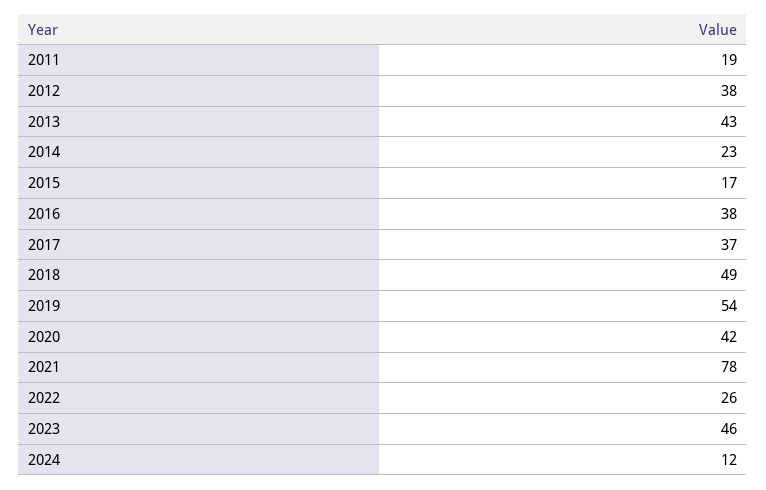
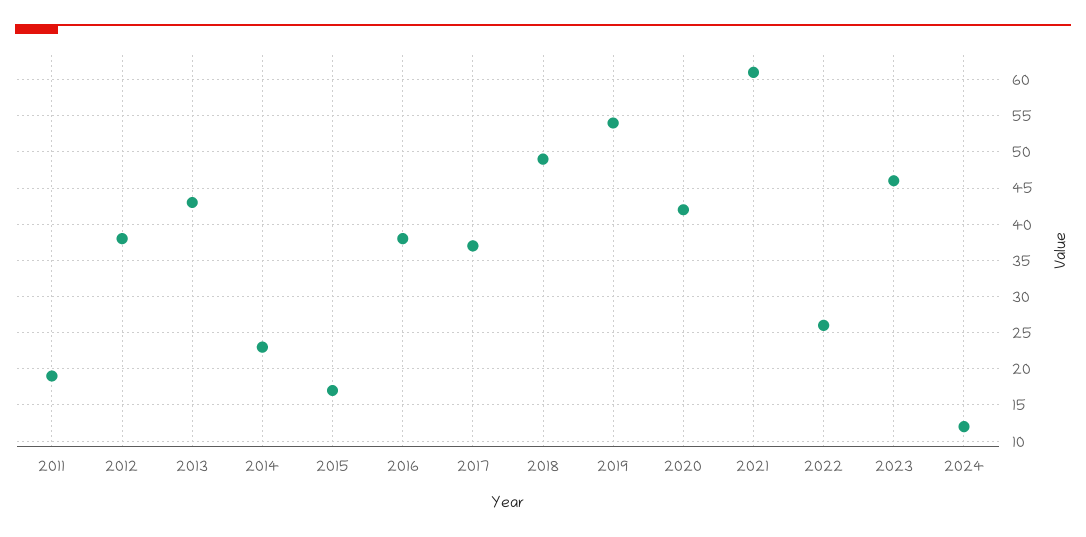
2021: 78 -> 61

